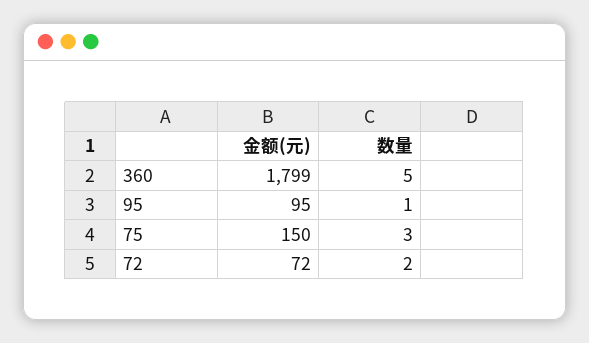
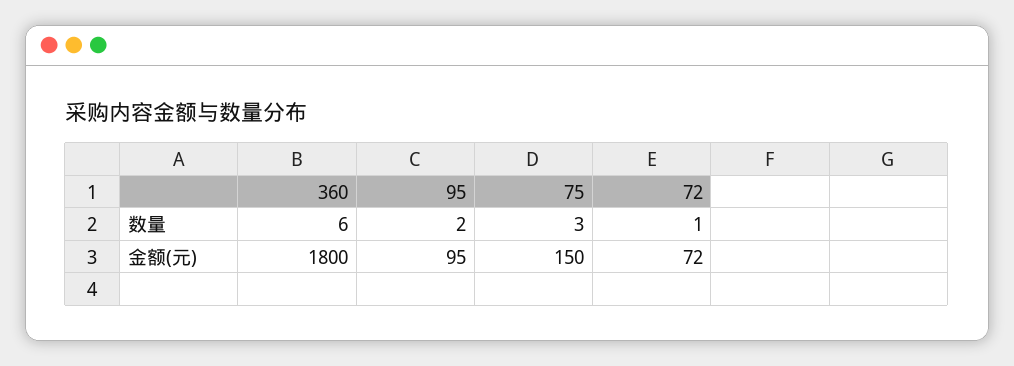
金额(元), 360: 1799 -> 1800
数量, 360: 5 -> 6
数量, 95: 1 -> 2
数量, 72: 2 -> 1

